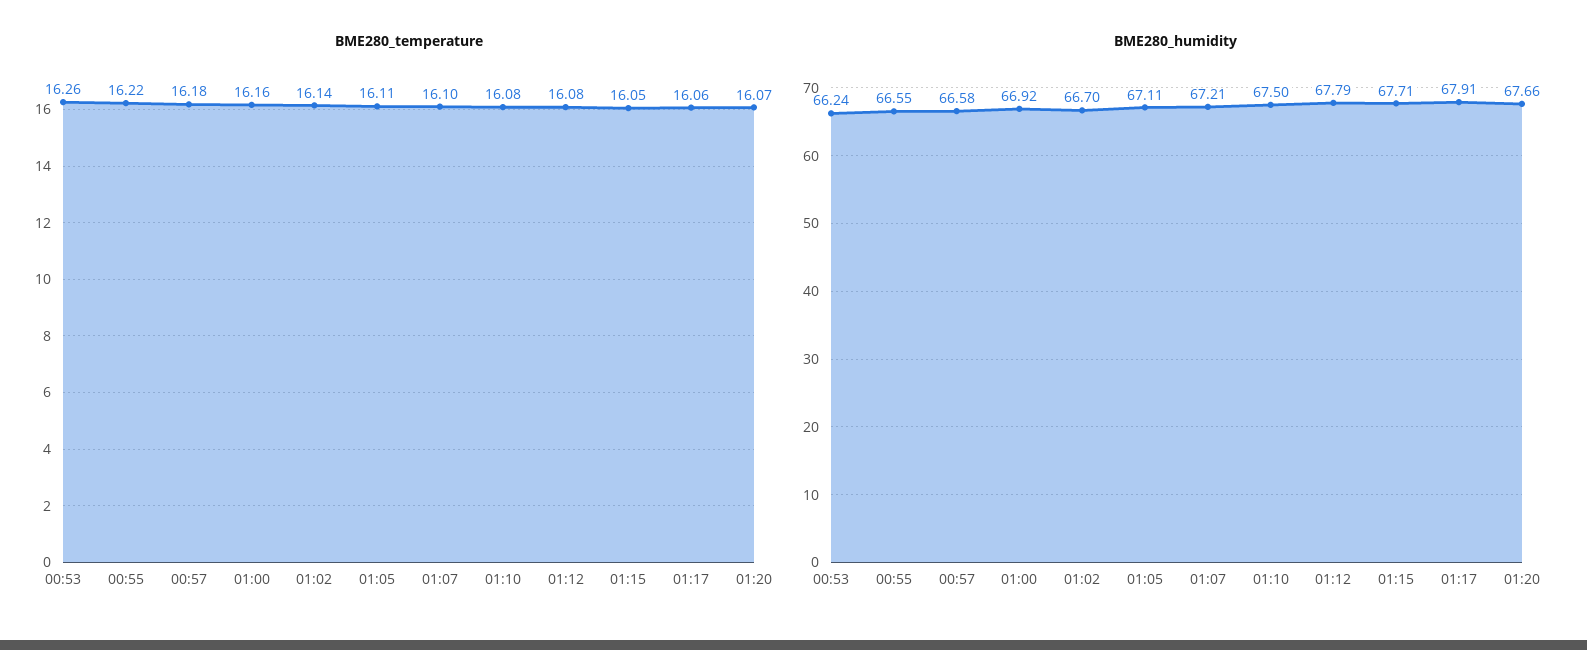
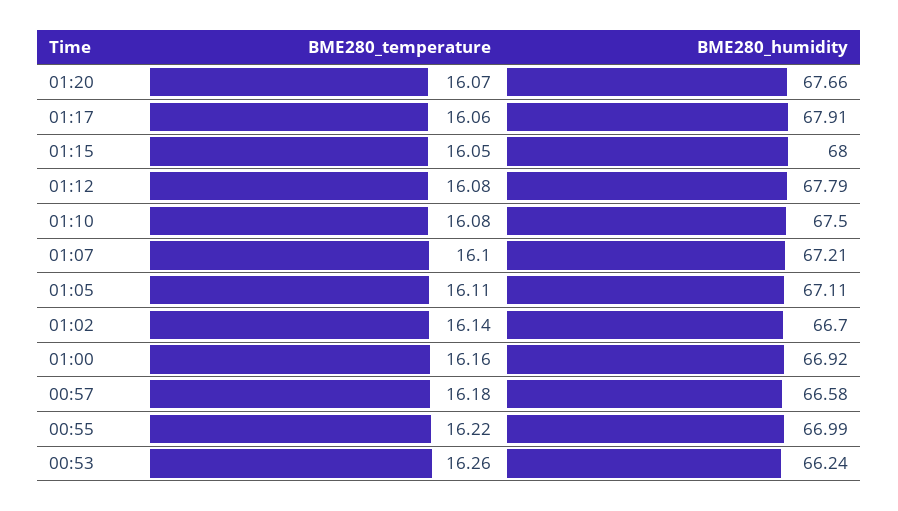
BME280_humidity, 00:55: 66.55 -> 66.99
BME280_humidity, 01:15: 67.71 -> 68

